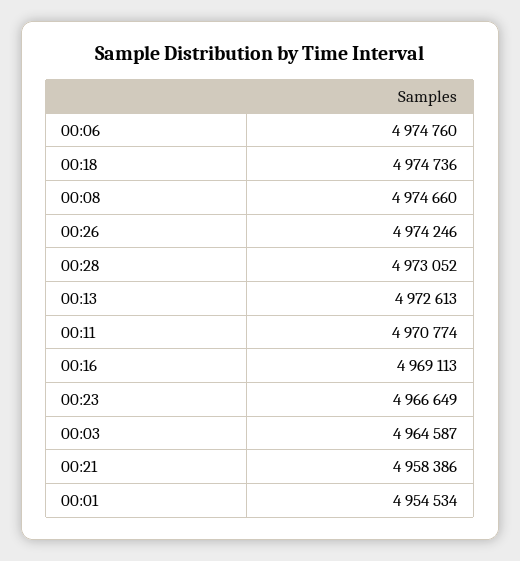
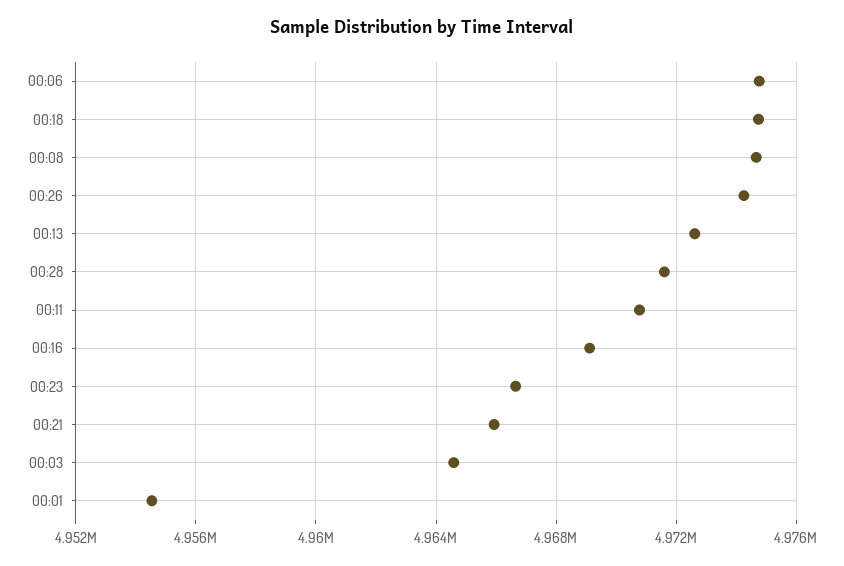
00:28: 4973052 -> 4971500
00:21: 4958386 -> 4966000

